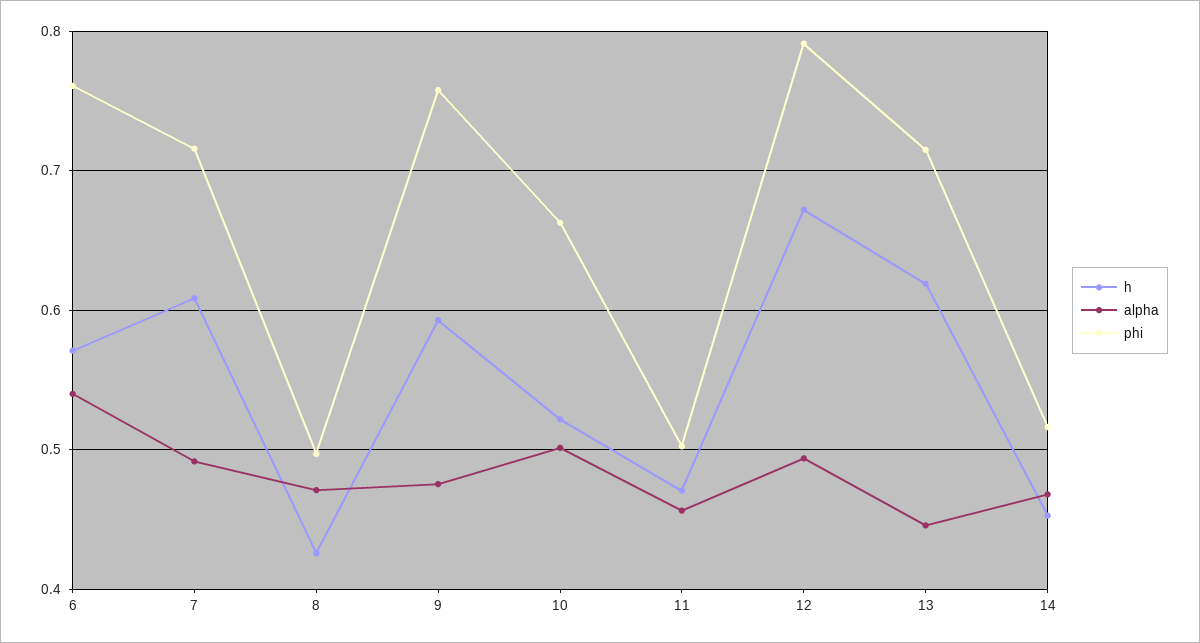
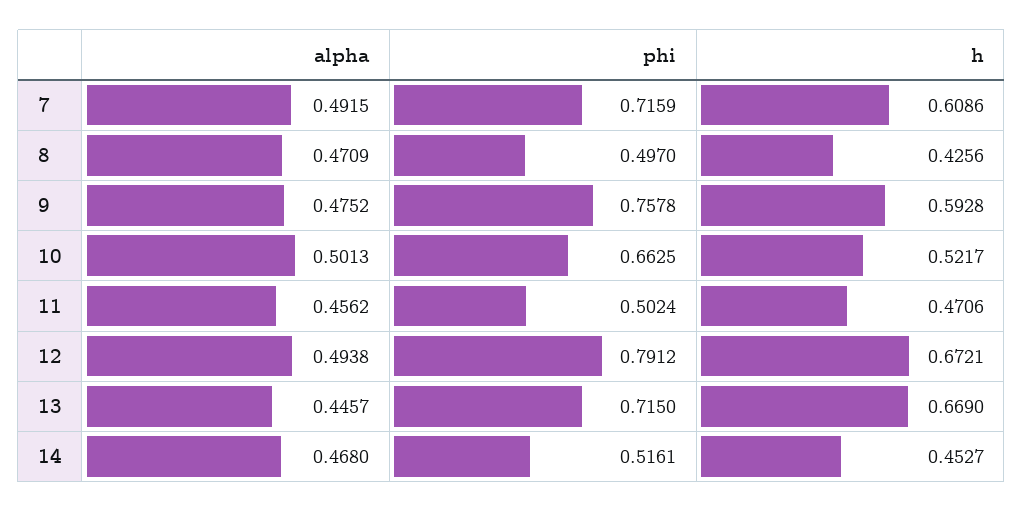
h, 6: 0.57 -> none
alpha, 6: 0.54 -> none
phi, 6: 0.76 -> none
h, 13: 0.62 -> 0.669

